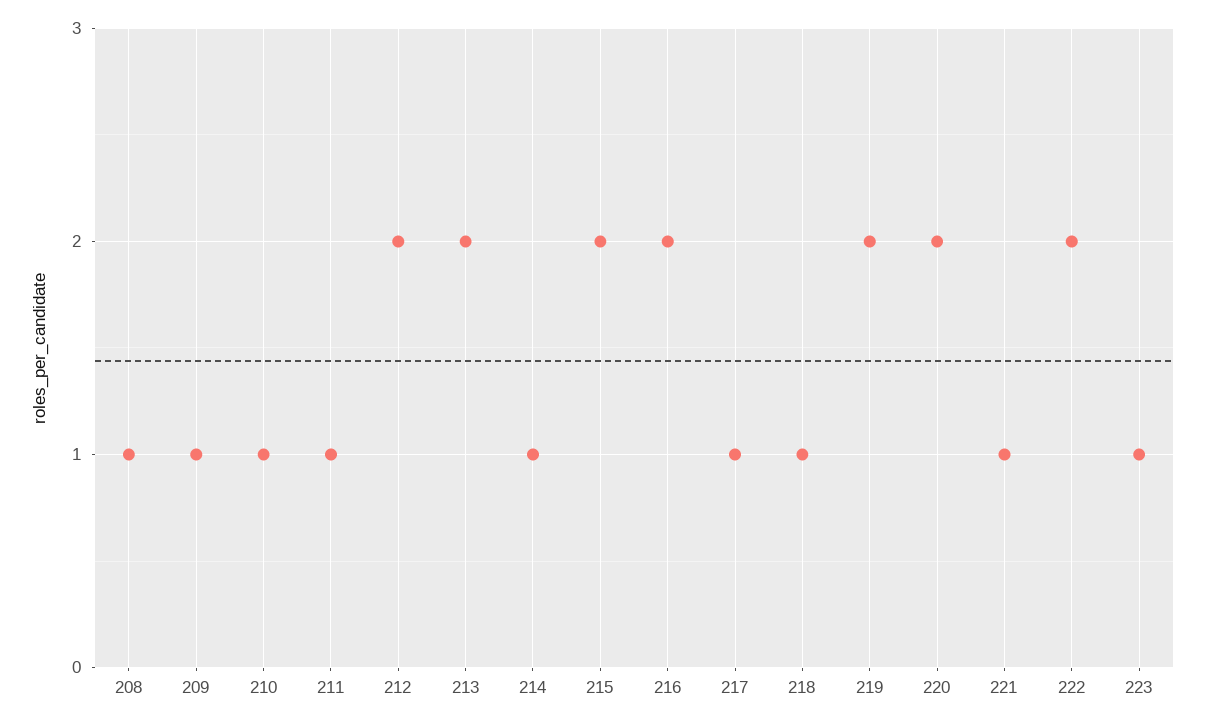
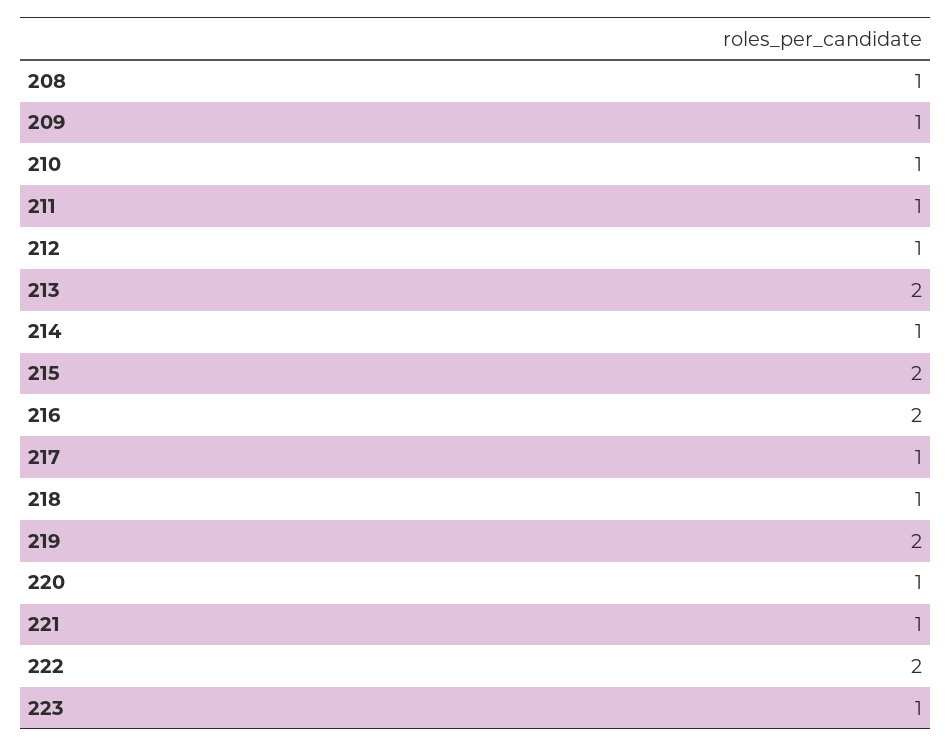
212: 2 -> 1
220: 2 -> 1

